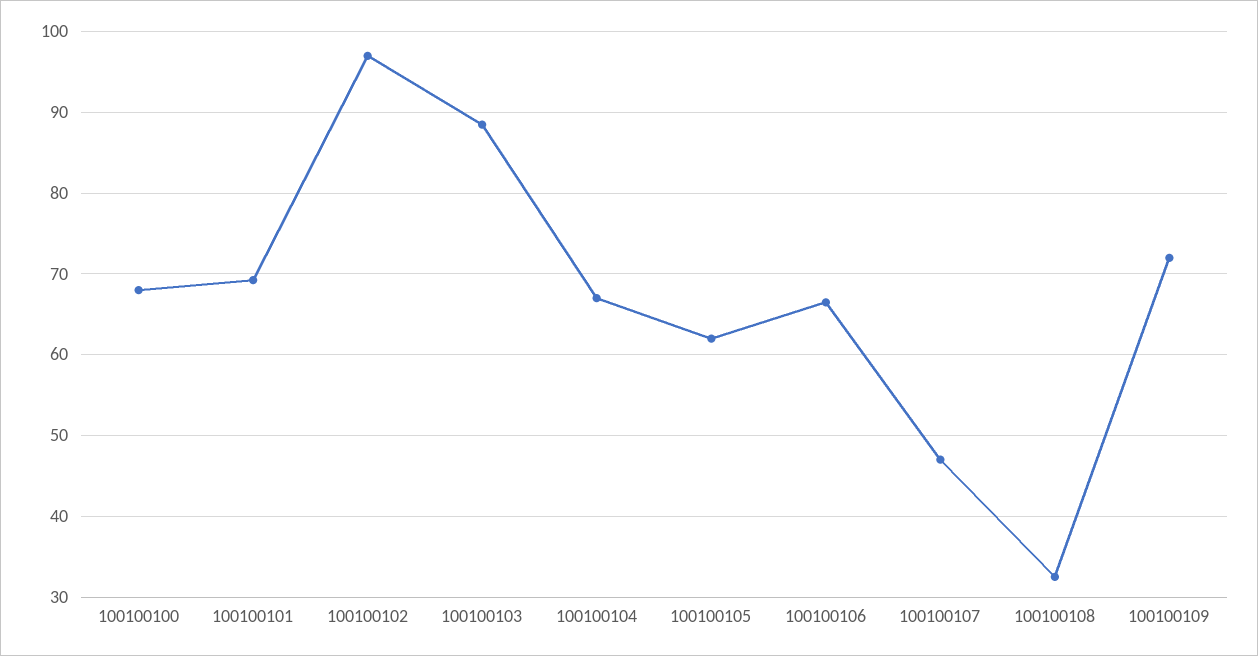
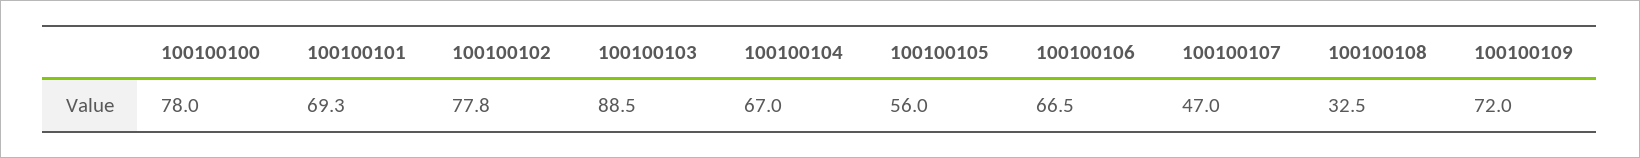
100100100: 68 -> 78
100100102: 97 -> 77.8
100100105: 62 -> 56

